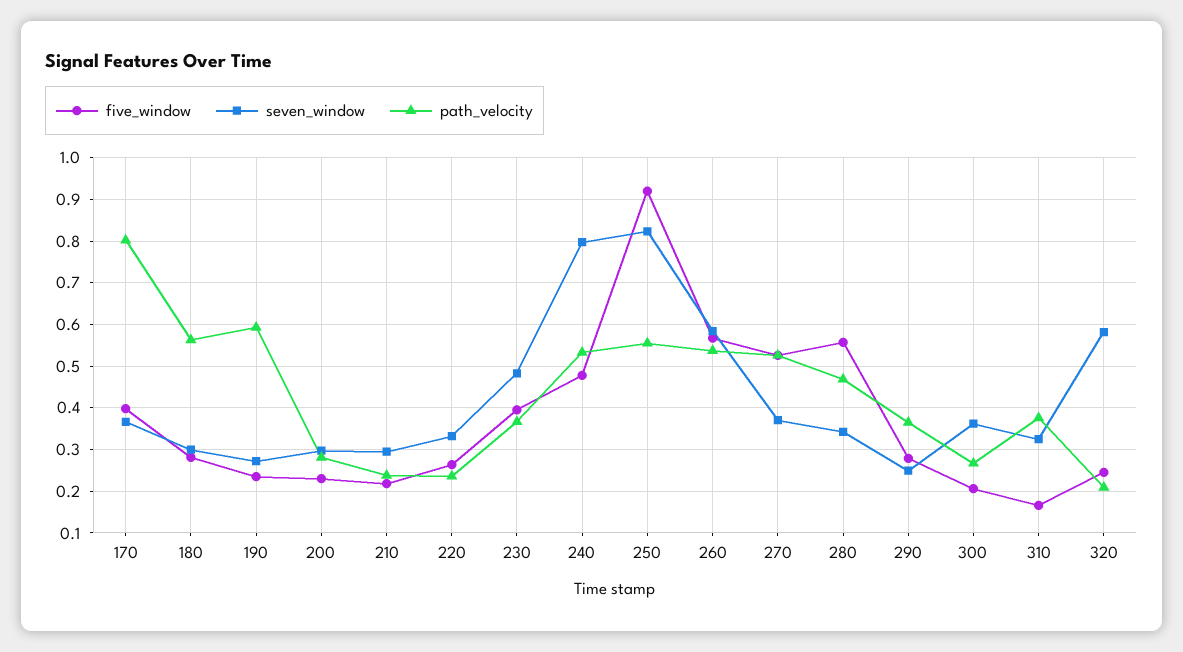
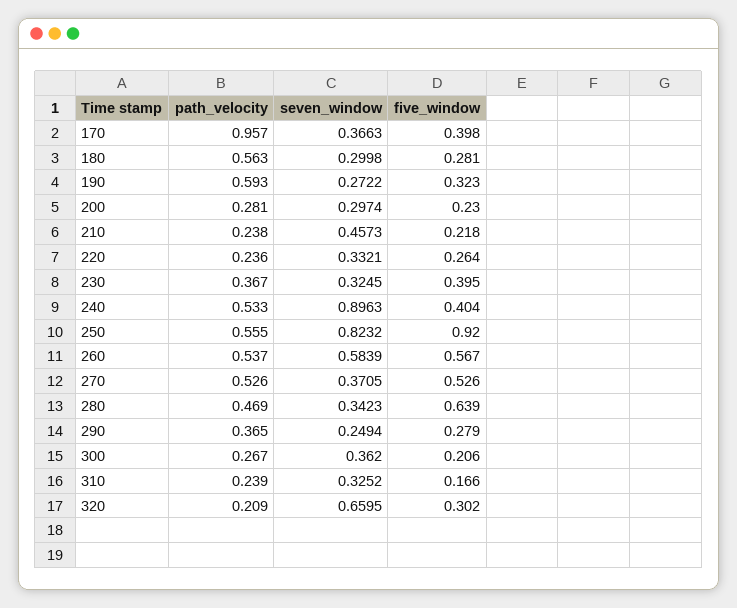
path_velocity, 170: 0.8 -> 0.957
five_window, 190: 0.24 -> 0.323
seven_window, 210: 0.3 -> 0.4573
seven_window, 230: 0.48 -> 0.3245
five_window, 240: 0.48 -> 0.404
seven_window, 240: 0.8 -> 0.8963
five_window, 280: 0.56 -> 0.639
path_velocity, 310: 0.38 -> 0.239
five_window, 320: 0.24 -> 0.302
seven_window, 320: 0.58 -> 0.6595

